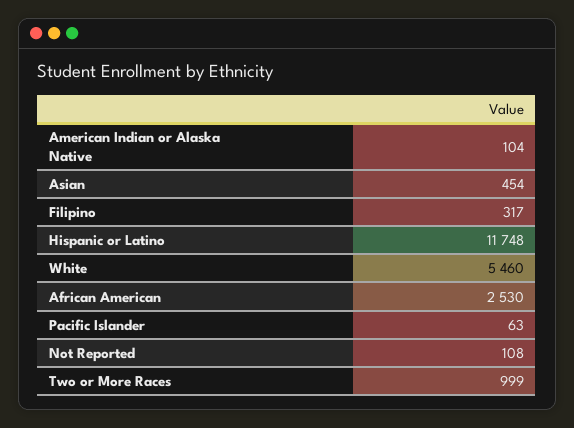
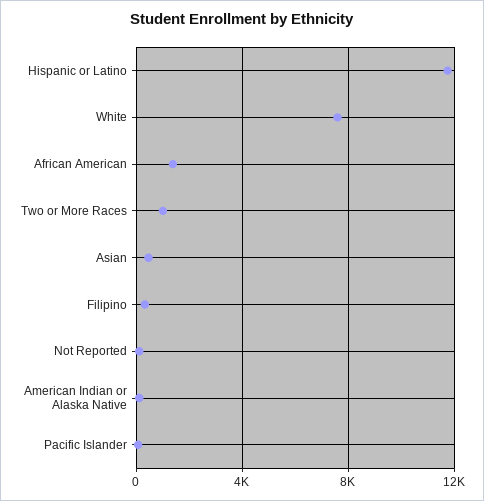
White: 5460 -> 7500
African American: 2530 -> 1500

